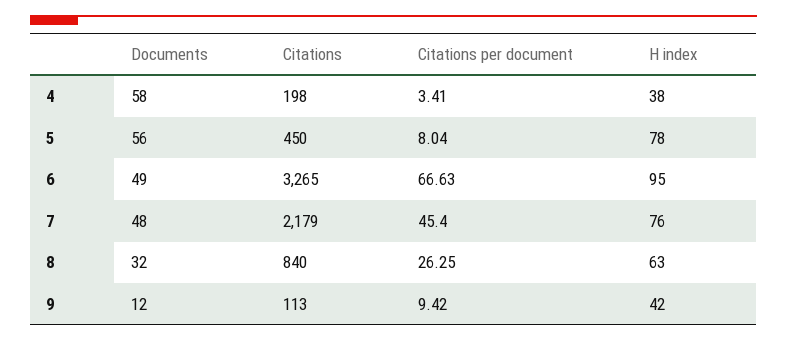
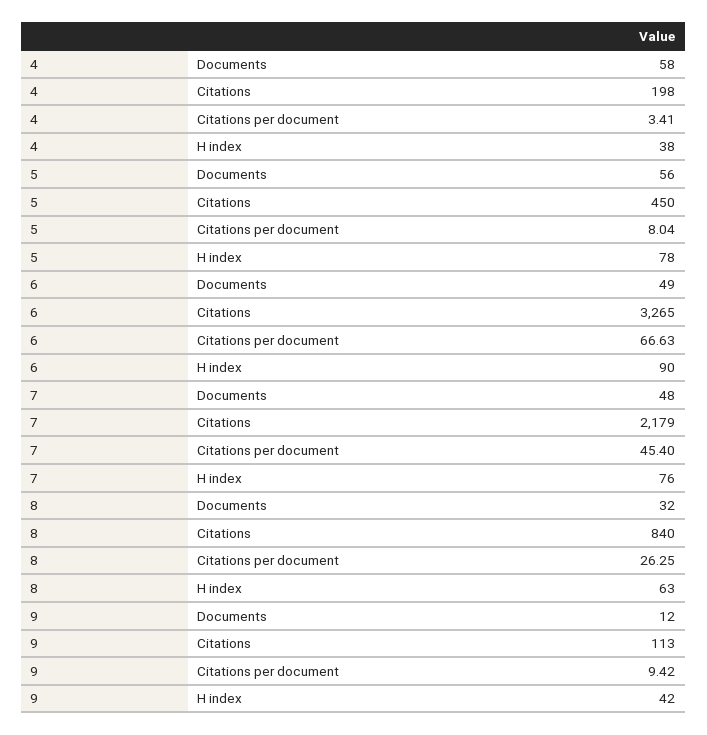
H index, 6: 95 -> 90

